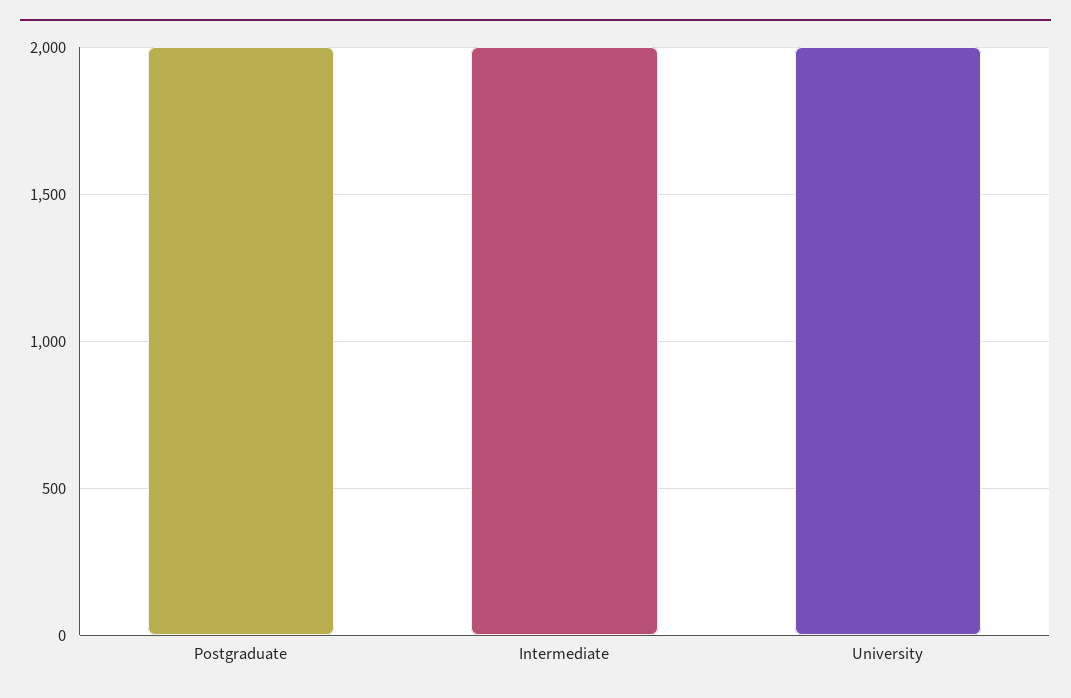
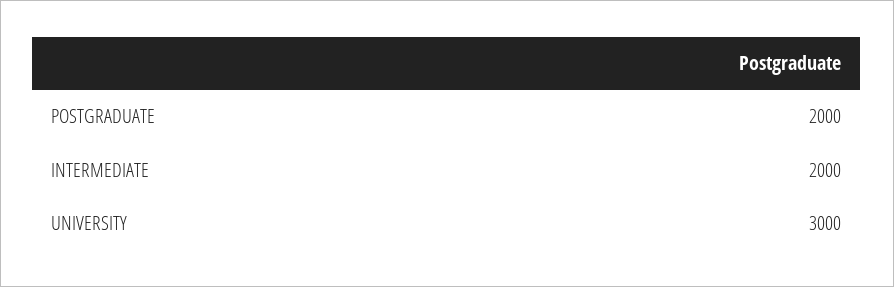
University: 2000 -> 3000

